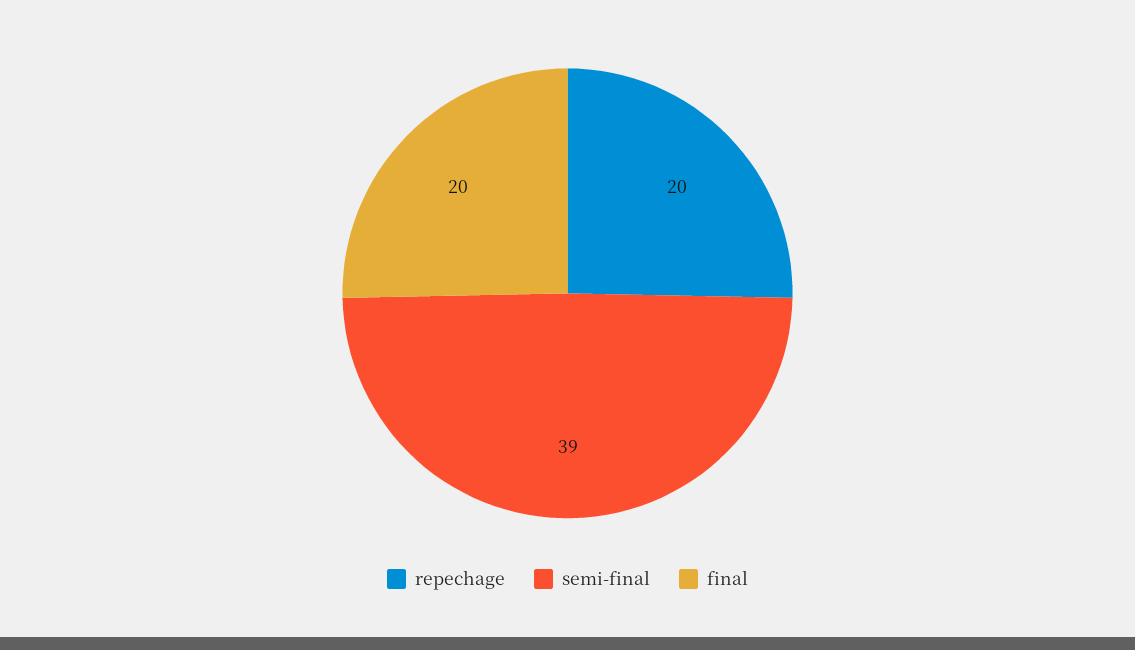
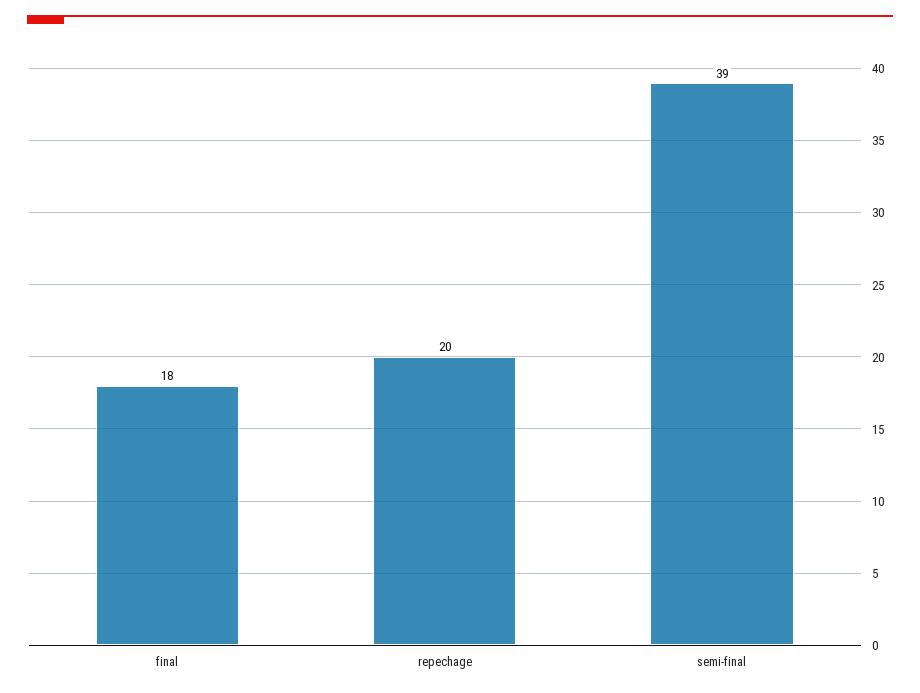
final: 20 -> 18

